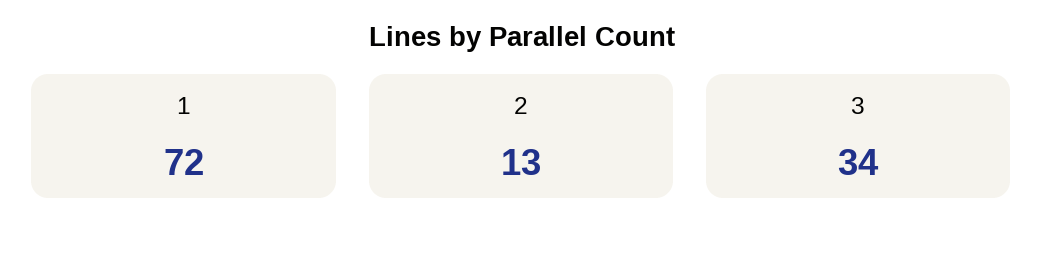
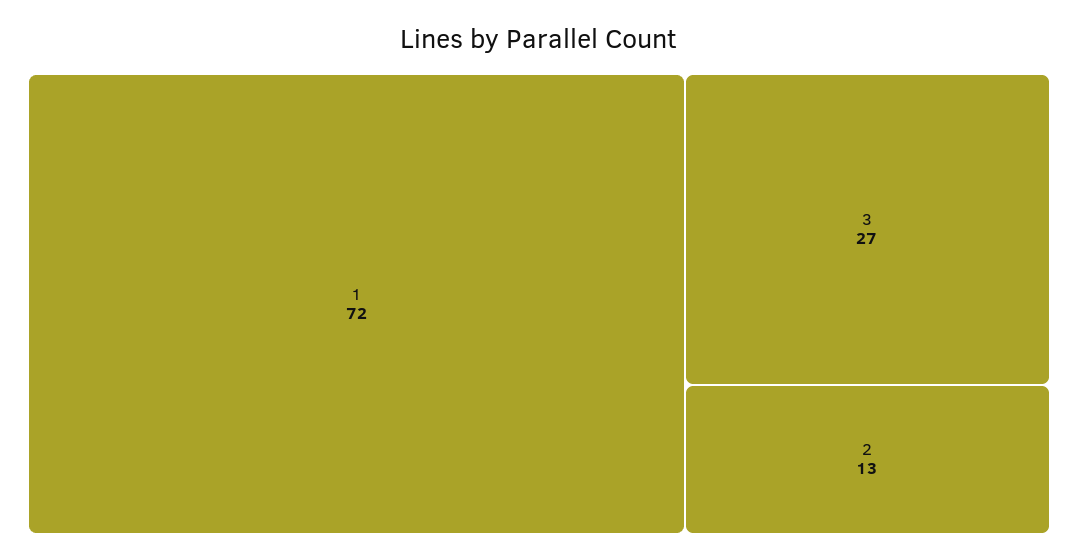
3: 34 -> 27

